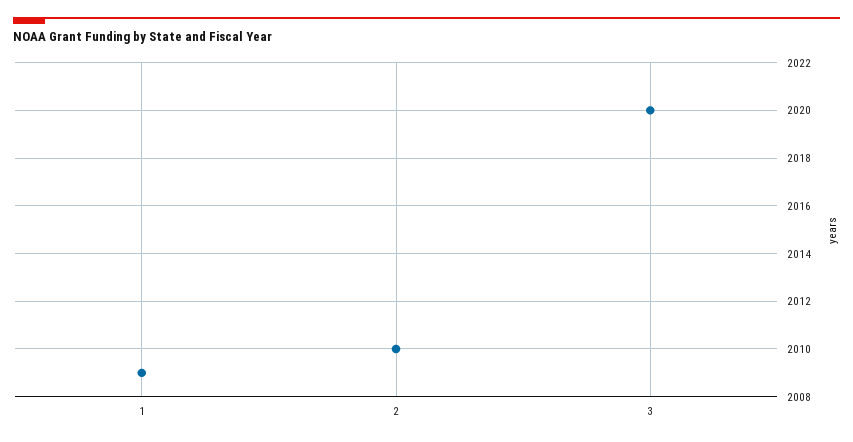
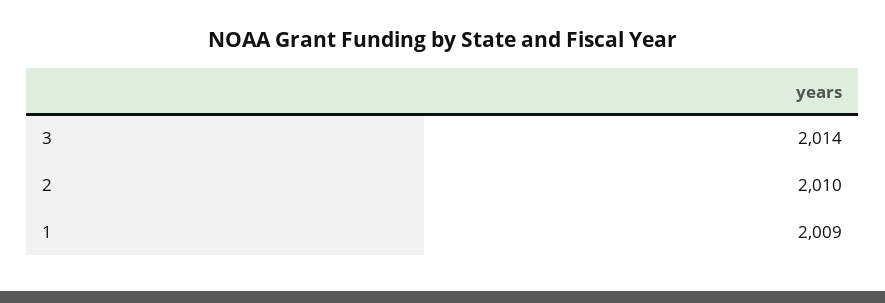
3: 2020 -> 2014

